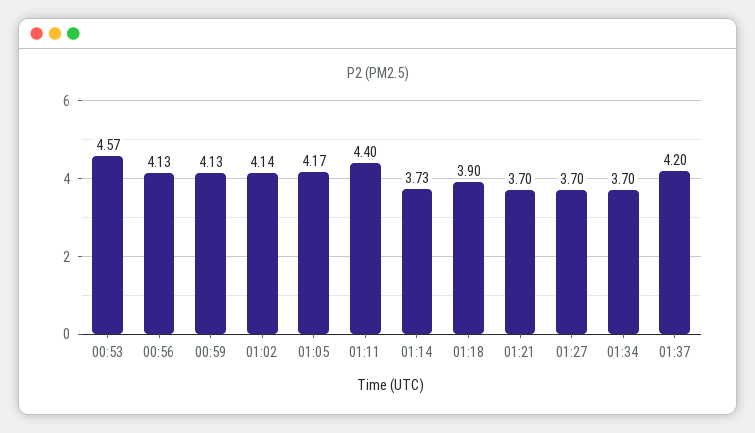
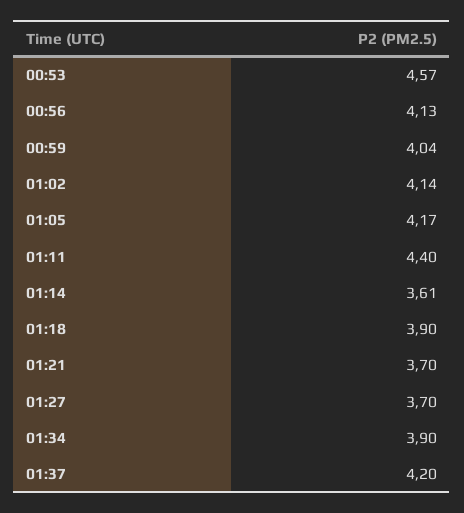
00:59: 4.13 -> 4.04
01:14: 3.73 -> 3.61
01:34: 3.7 -> 3.9

